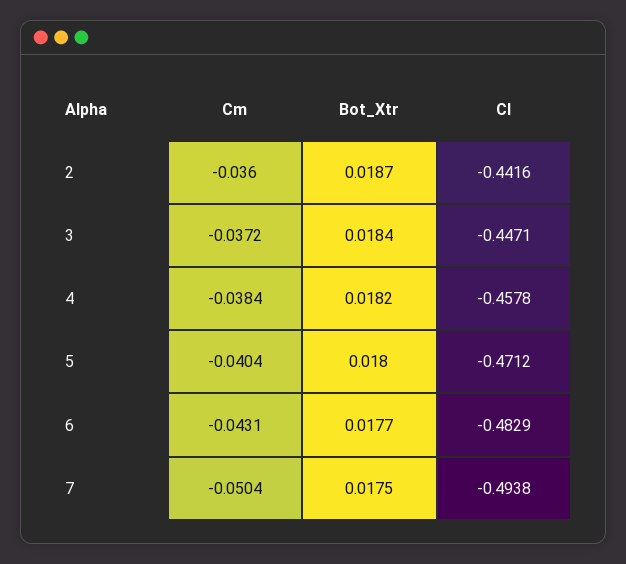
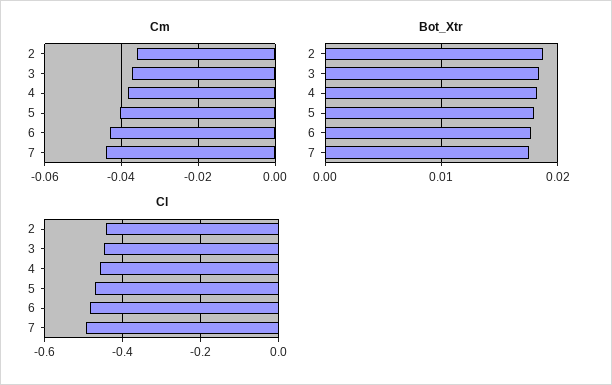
Cm, 7: -0.0504 -> -0.044

